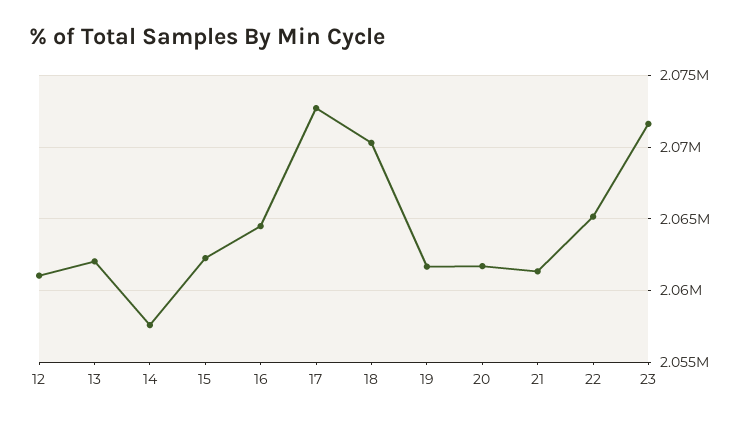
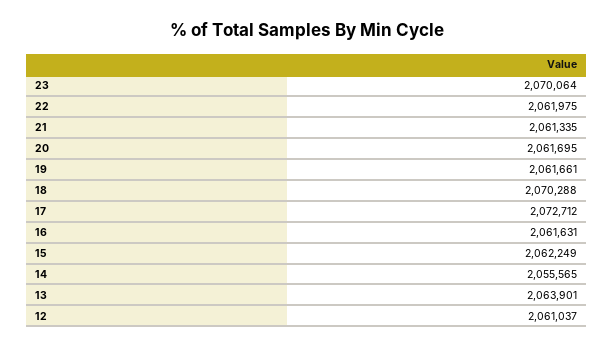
13: 2062000 -> 2063901
14: 2057500 -> 2055565
16: 2064500 -> 2061631
22: 2065000 -> 2061975
23: 2071500 -> 2070064

